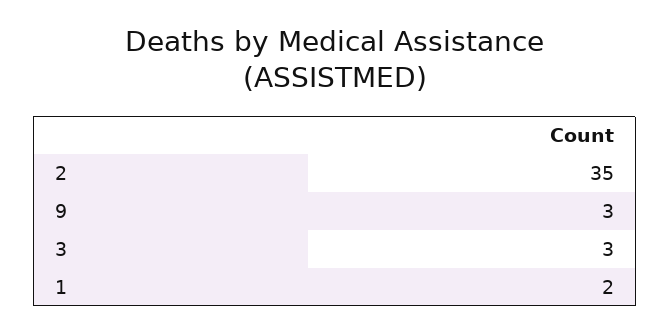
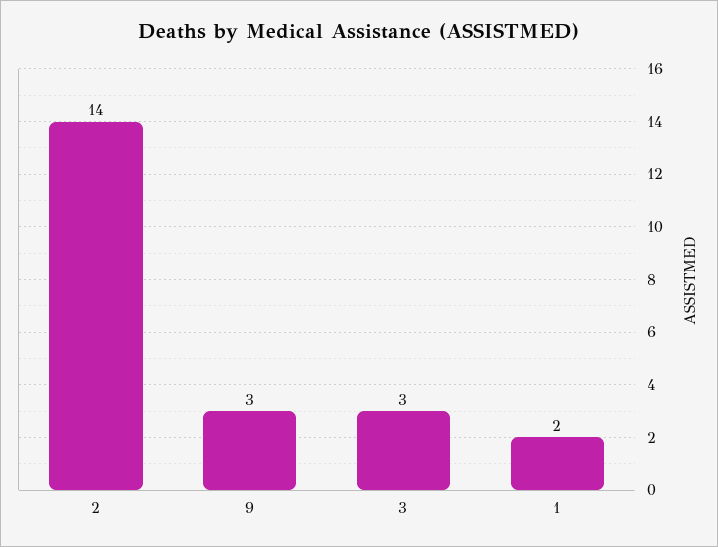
2: 35 -> 14

